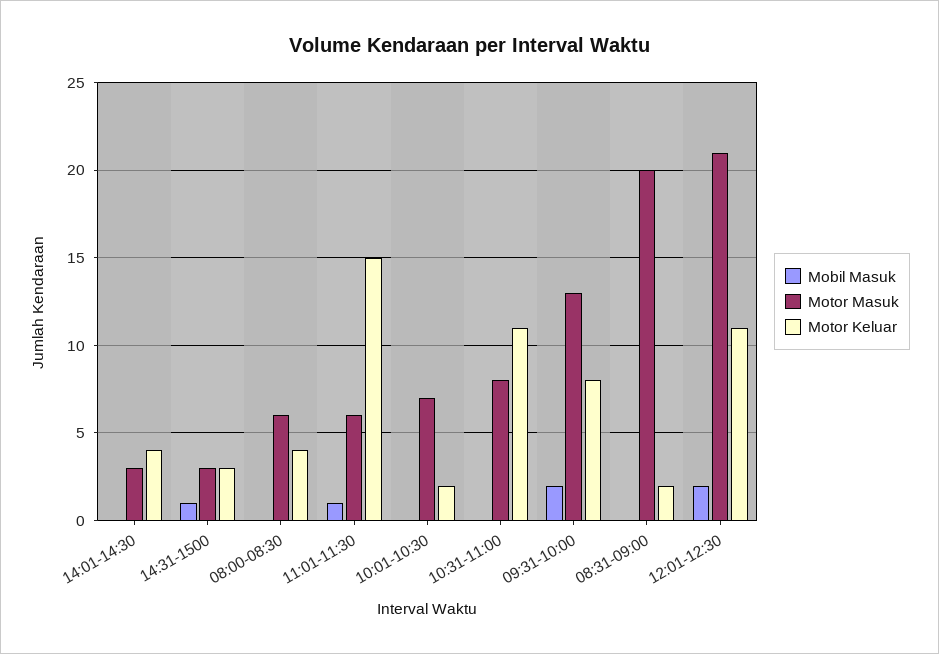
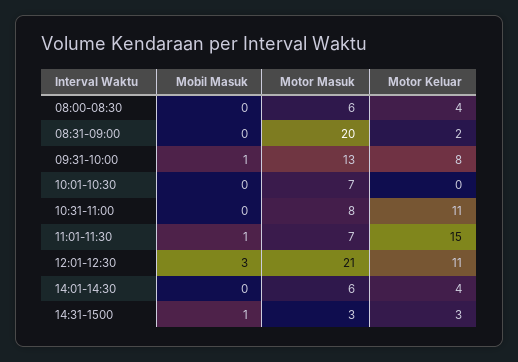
Motor Masuk, 14:01-14:30: 3 -> 6
Motor Masuk, 11:01-11:30: 6 -> 7
Motor Keluar, 10:01-10:30: 2 -> 0
Mobil Masuk, 09:31-10:00: 2 -> 1
Mobil Masuk, 12:01-12:30: 2 -> 3

